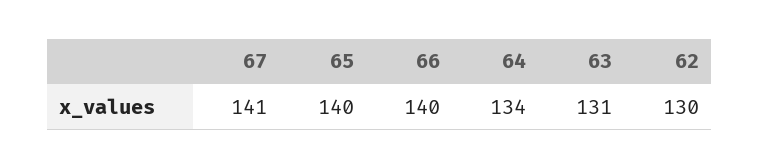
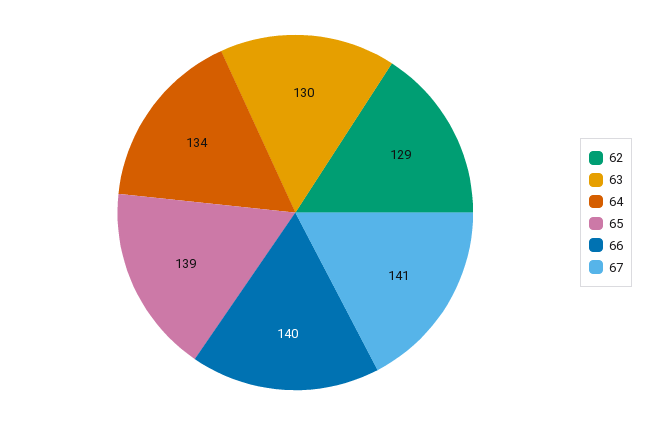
65: 140 -> 139
63: 131 -> 130
62: 130 -> 129

